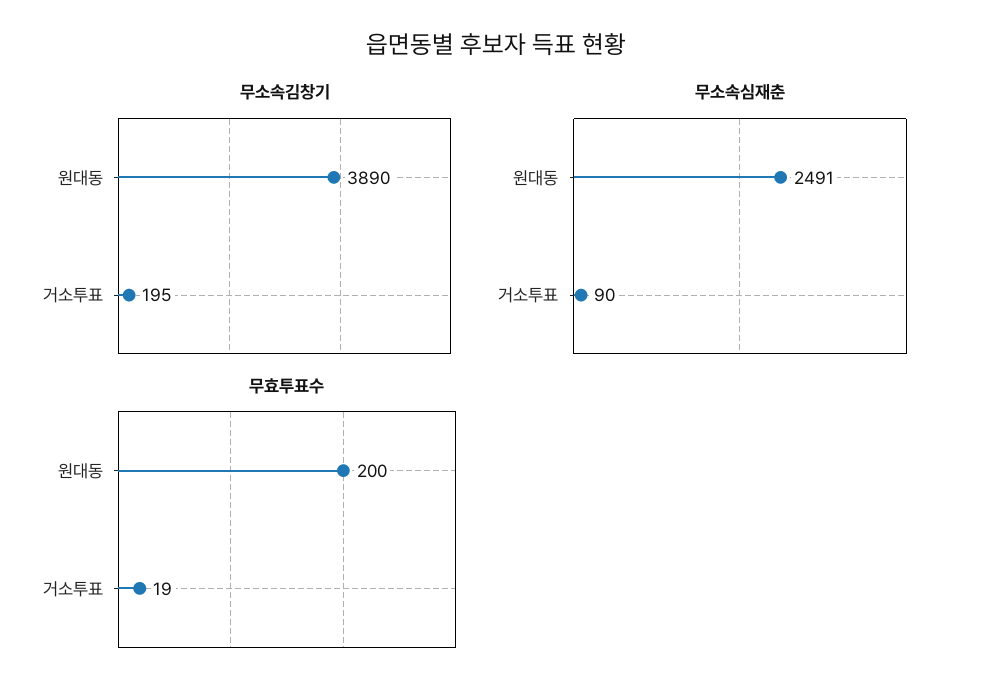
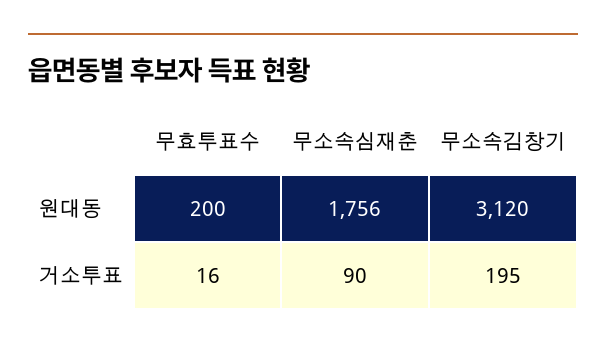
무소속김창기, 원대동: 3890 -> 3120
무소속심재춘, 원대동: 2491 -> 1756
무효투표수, 거소투표: 19 -> 16

